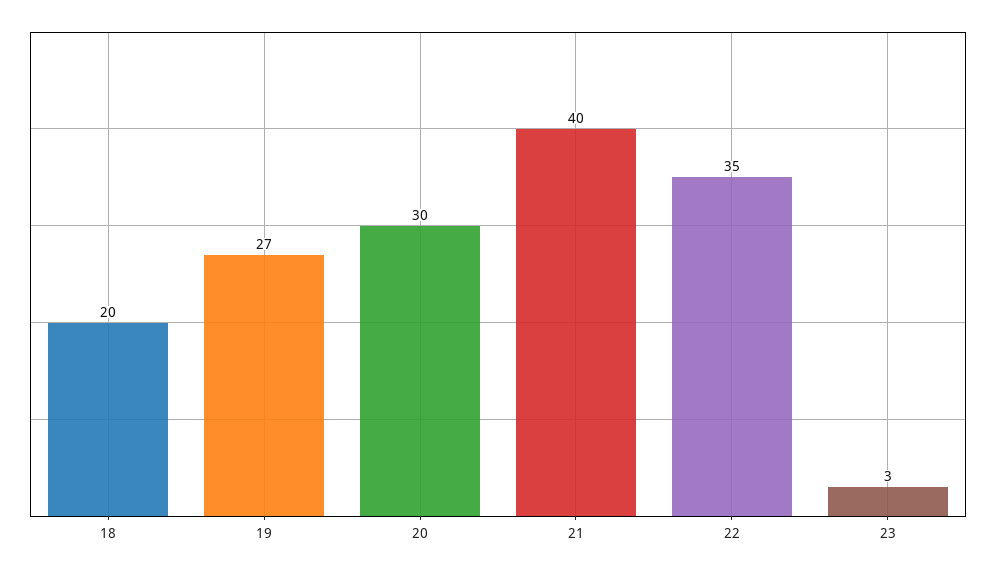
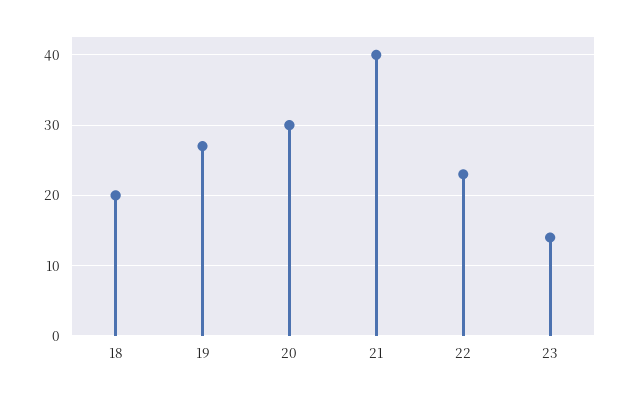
22: 35 -> 23
23: 3 -> 14

